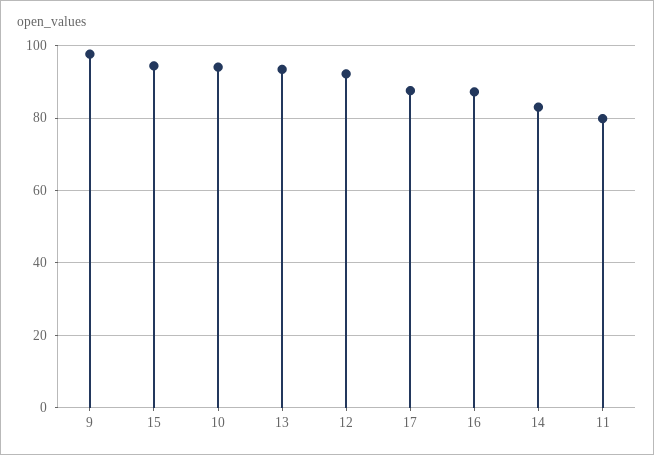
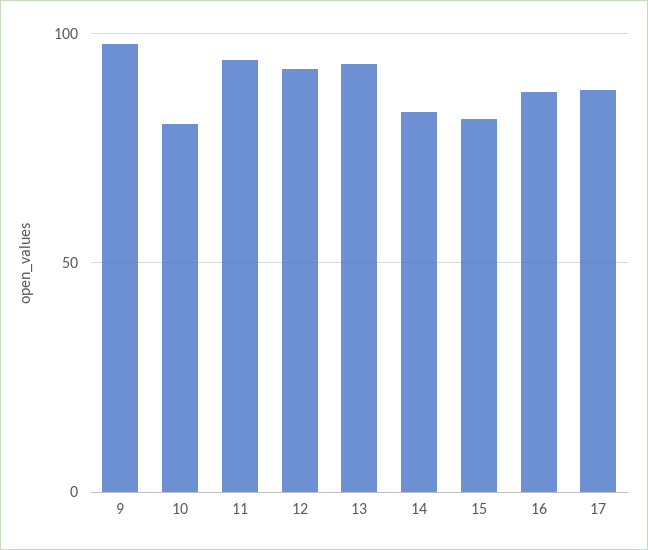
15: 94 -> 80
10: 94 -> 80
11: 80 -> 95

